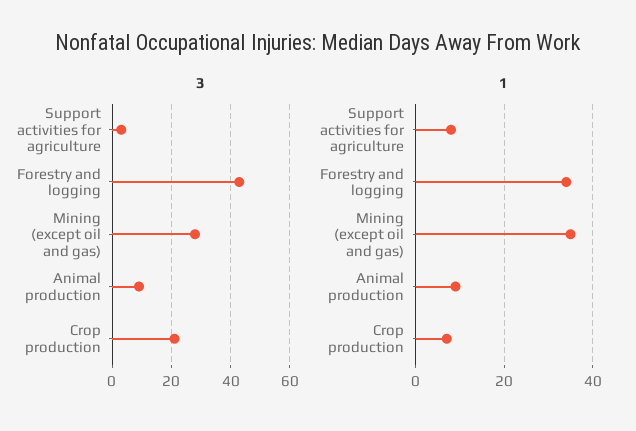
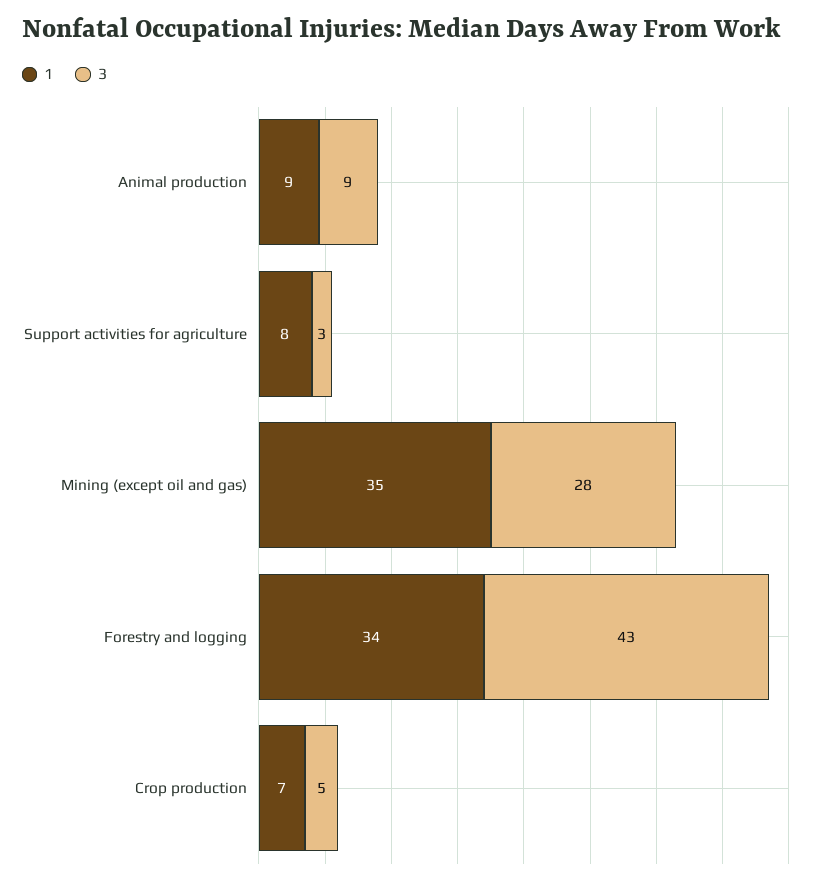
3, Crop production: 20 -> 5

